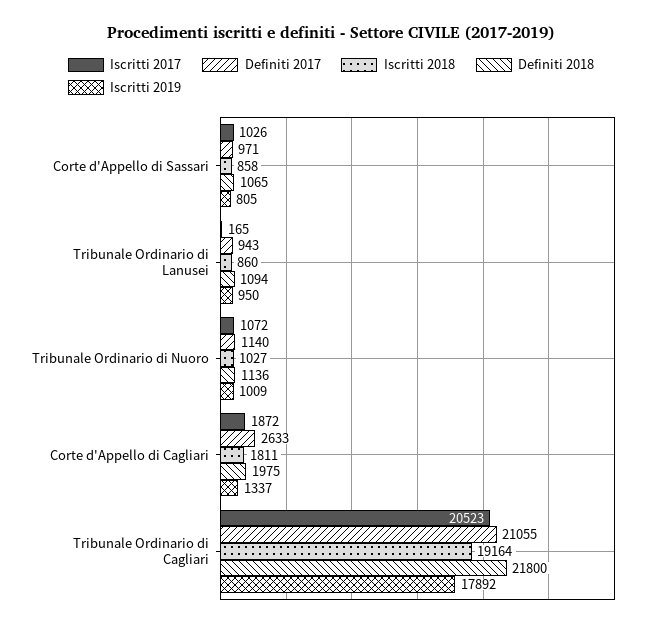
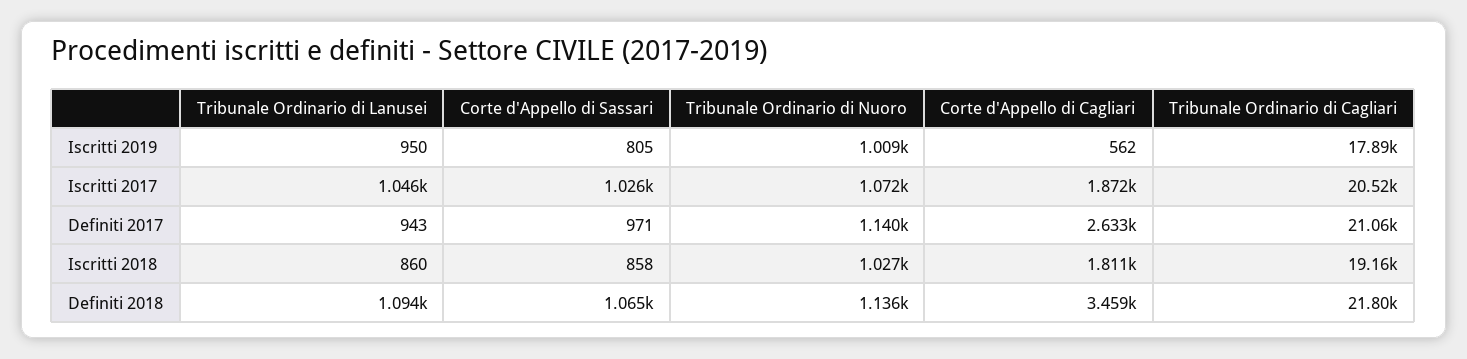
Iscritti 2017, Tribunale Ordinario di Lanusei: 165 -> 1046
Definiti 2018, Corte d'Appello di Cagliari: 1975 -> 3459
Iscritti 2019, Corte d'Appello di Cagliari: 1337 -> 562

